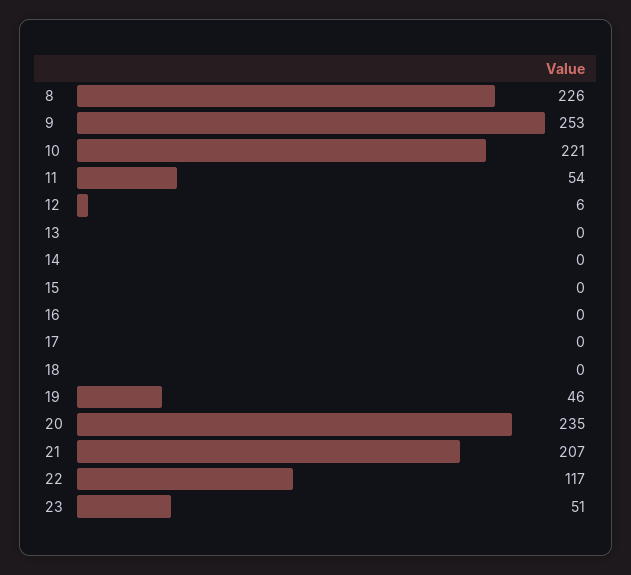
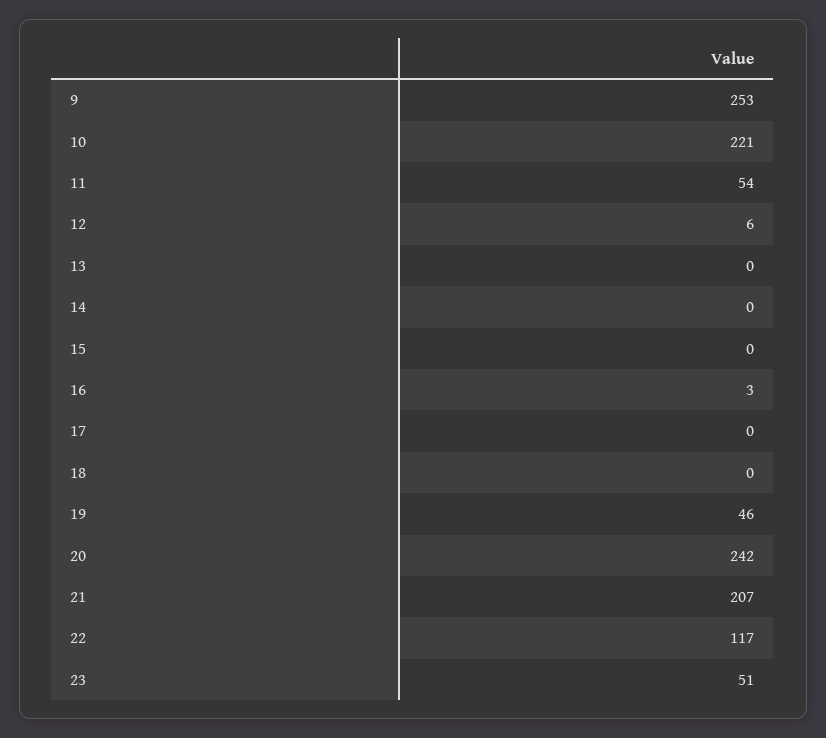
8: 226 -> none
16: 0 -> 3
20: 235 -> 242

